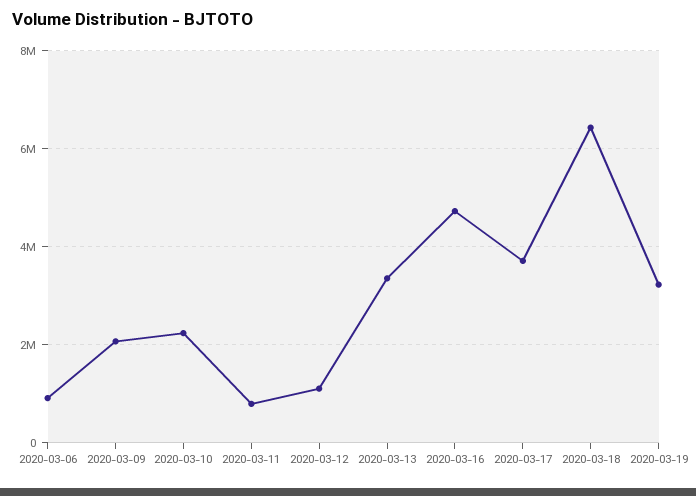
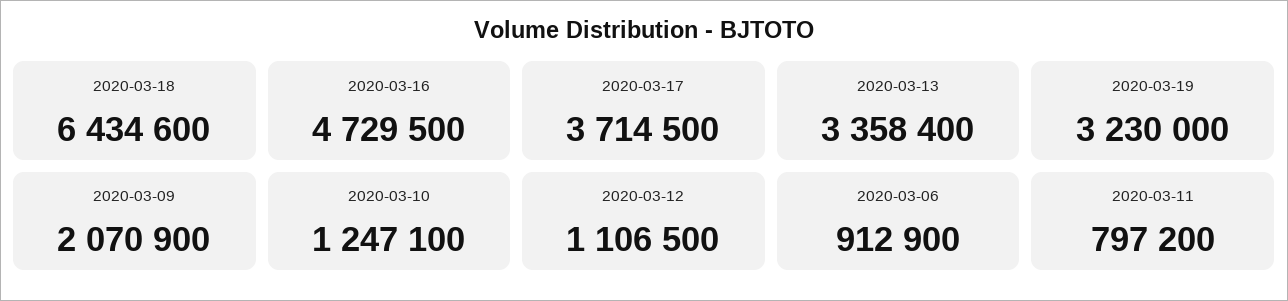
2020-03-10: 2200000 -> 1247100

